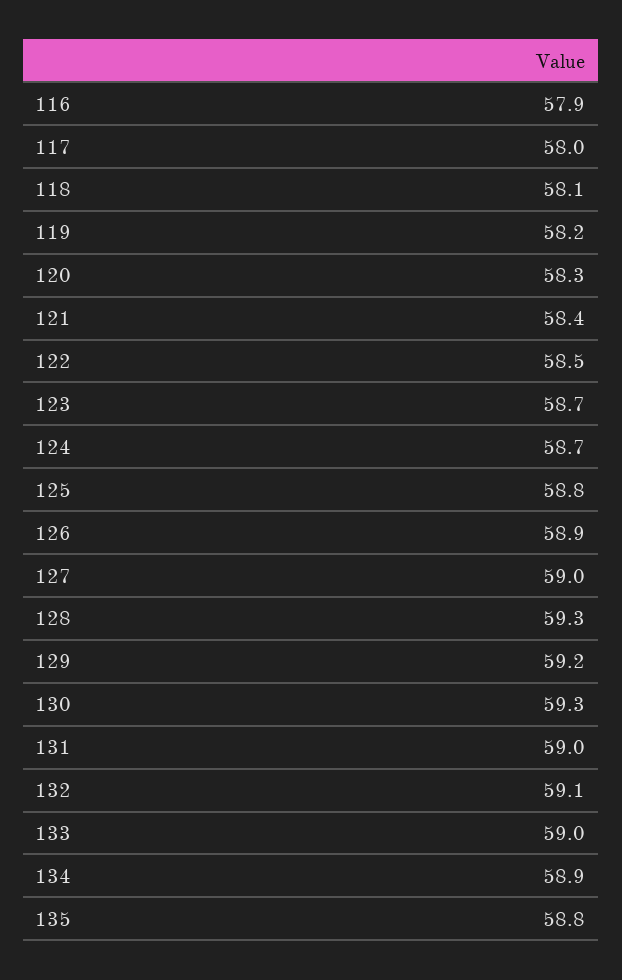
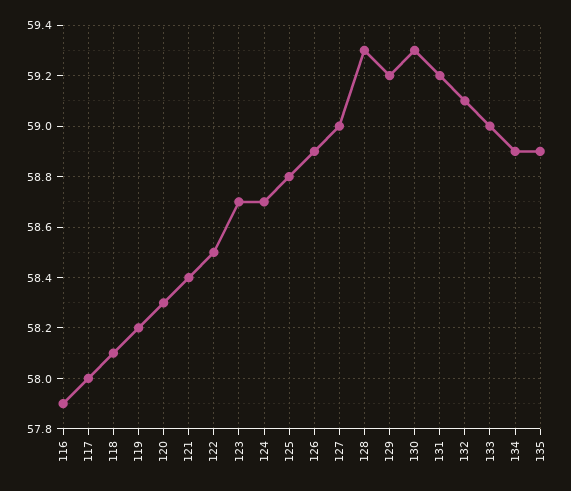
131: 59 -> 59.2
135: 58.8 -> 58.9

